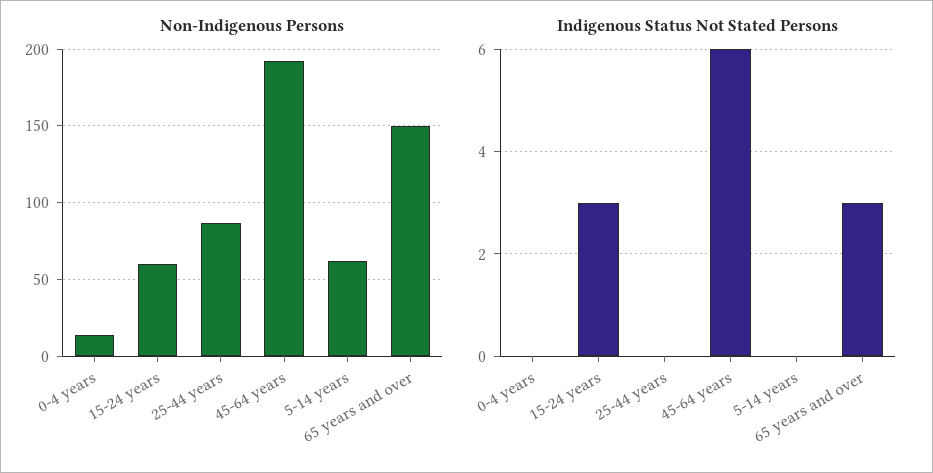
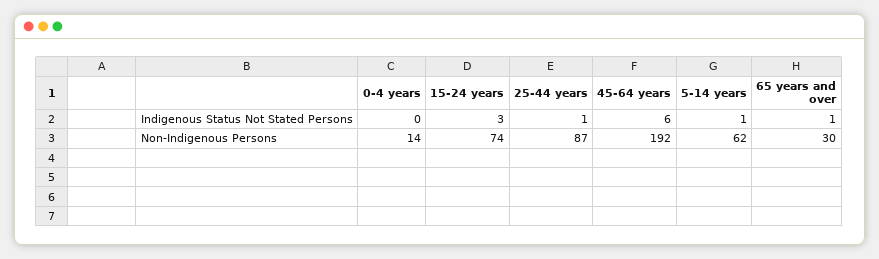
Non-Indigenous Persons, 15-24 years: 60 -> 74
Non-Indigenous Persons, 65 years and over: 150 -> 30
Indigenous Status Not Stated Persons, 25-44 years: 0 -> 1
Indigenous Status Not Stated Persons, 5-14 years: 0 -> 1
Indigenous Status Not Stated Persons, 65 years and over: 3 -> 1

